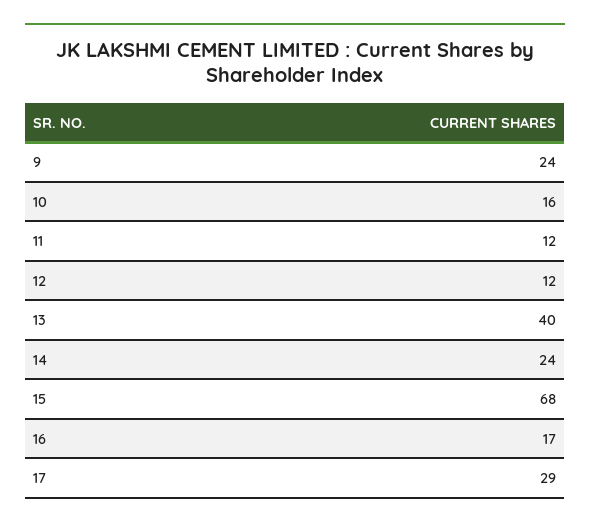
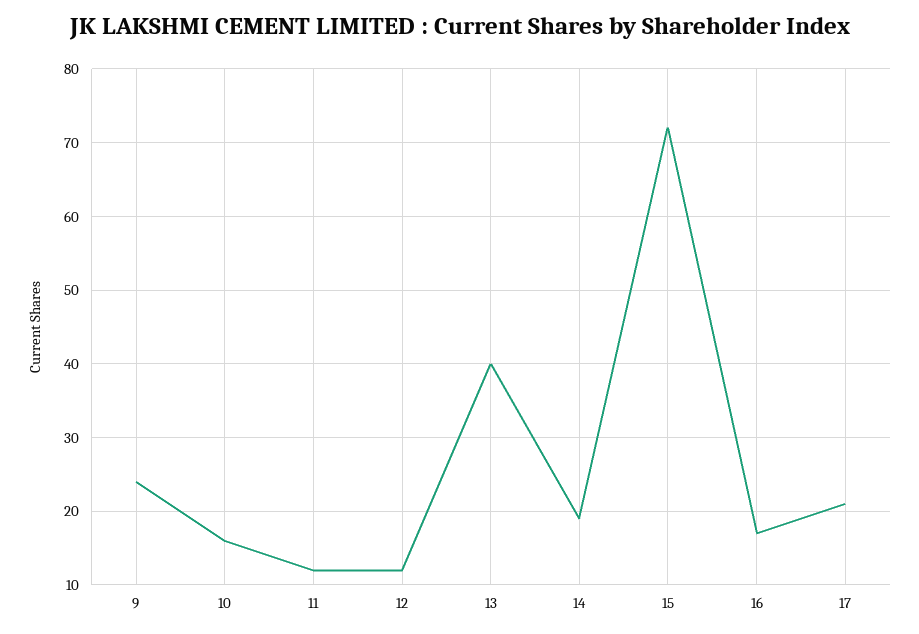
14: 24 -> 19
15: 68 -> 72
17: 29 -> 21

